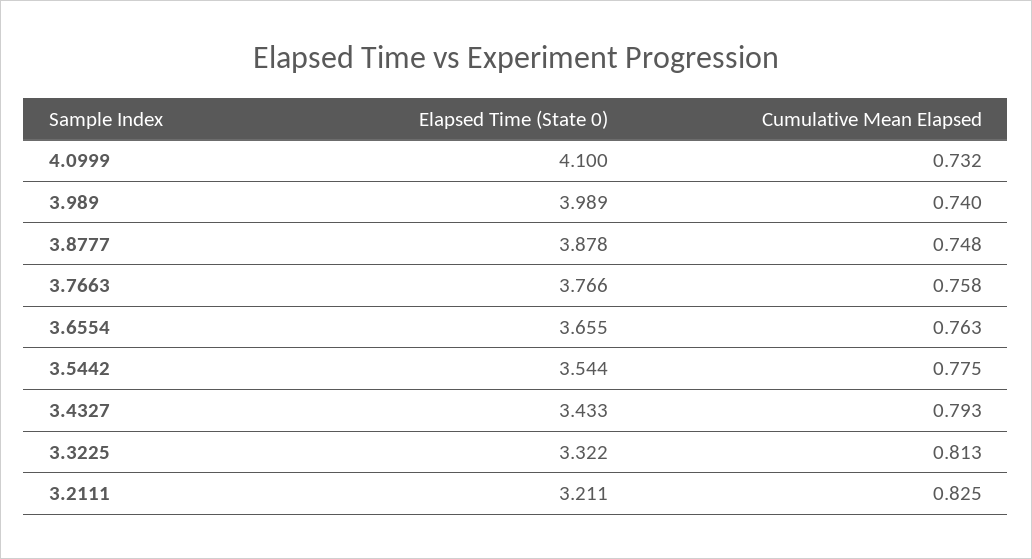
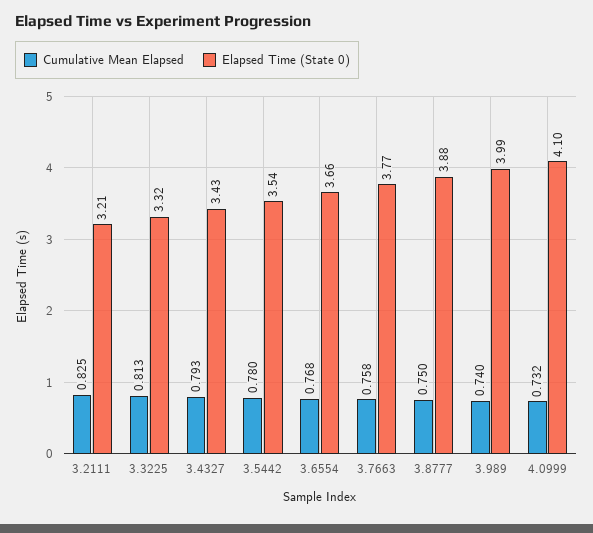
Cumulative Mean Elapsed, 3.8777: 0.748 -> 0.75
Cumulative Mean Elapsed, 3.6554: 0.763 -> 0.768
Cumulative Mean Elapsed, 3.5442: 0.775 -> 0.78

